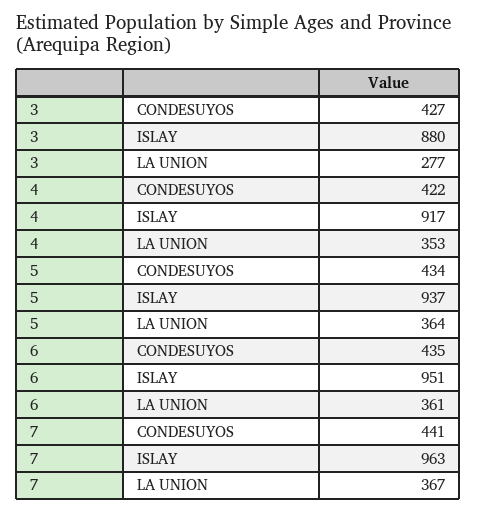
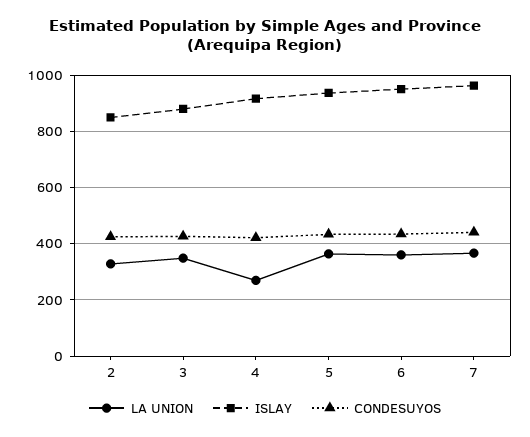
LA UNION, 3: 277 -> 350
LA UNION, 4: 353 -> 275
LA UNION, 2: none -> 325
ISLAY, 2: none -> 850
CONDESUYOS, 2: none -> 425

